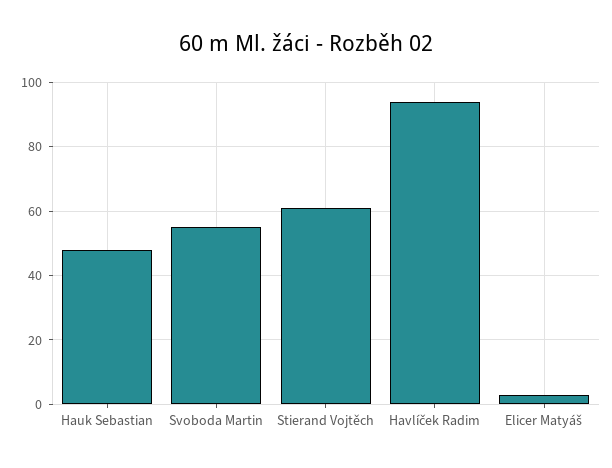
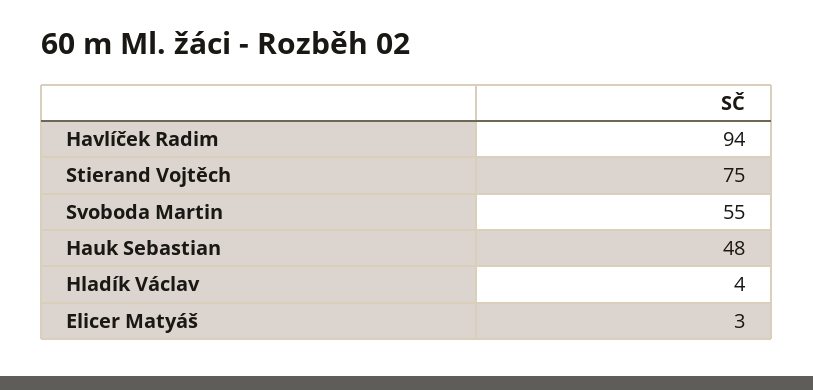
Stierand Vojtěch: 60 -> 75
Hladík Václav: none -> 4

